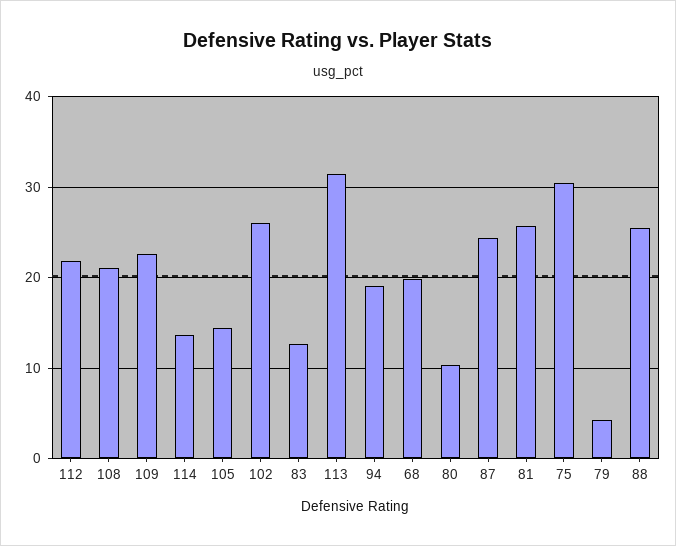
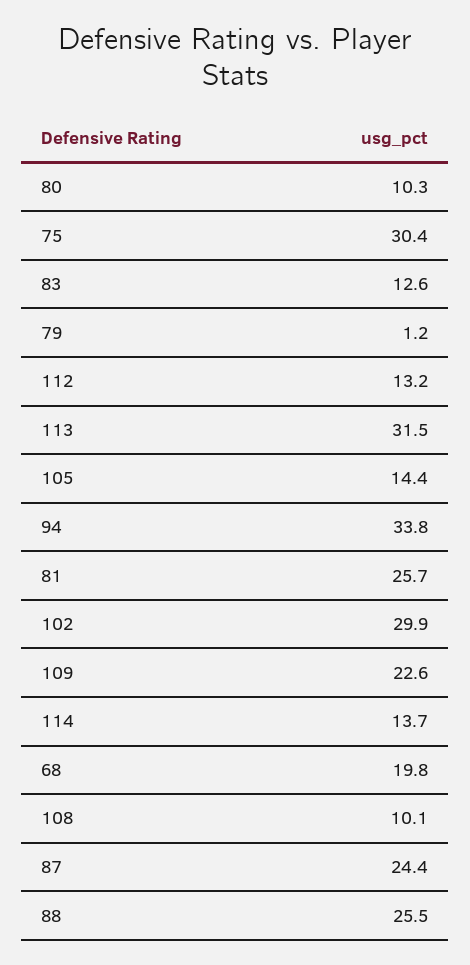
112: 22 -> 13.2
108: 21 -> 10.1
102: 26 -> 29.9
94: 19 -> 33.8
79: 4 -> 1.2

